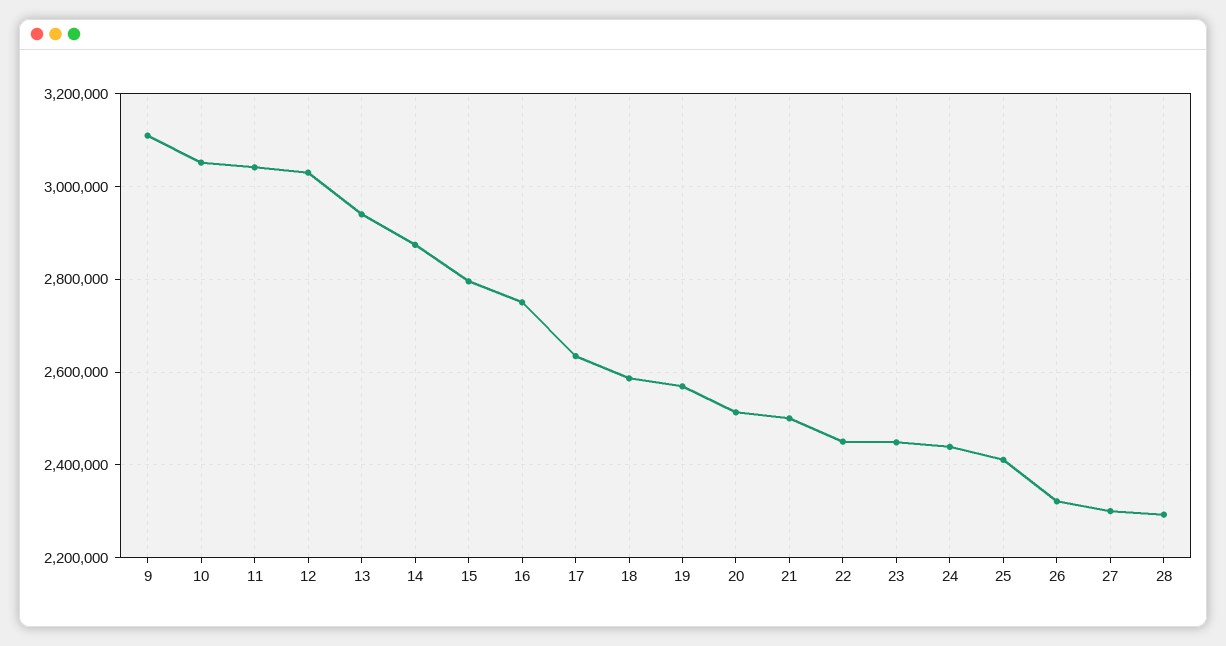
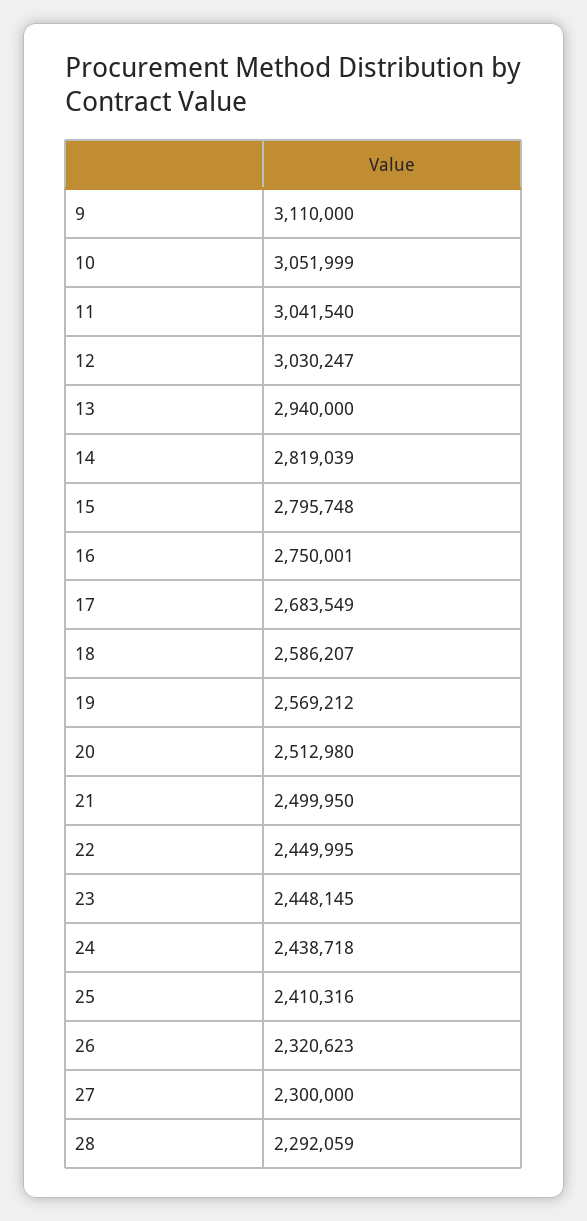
14: 2880000 -> 2819039
17: 2640000 -> 2683549

